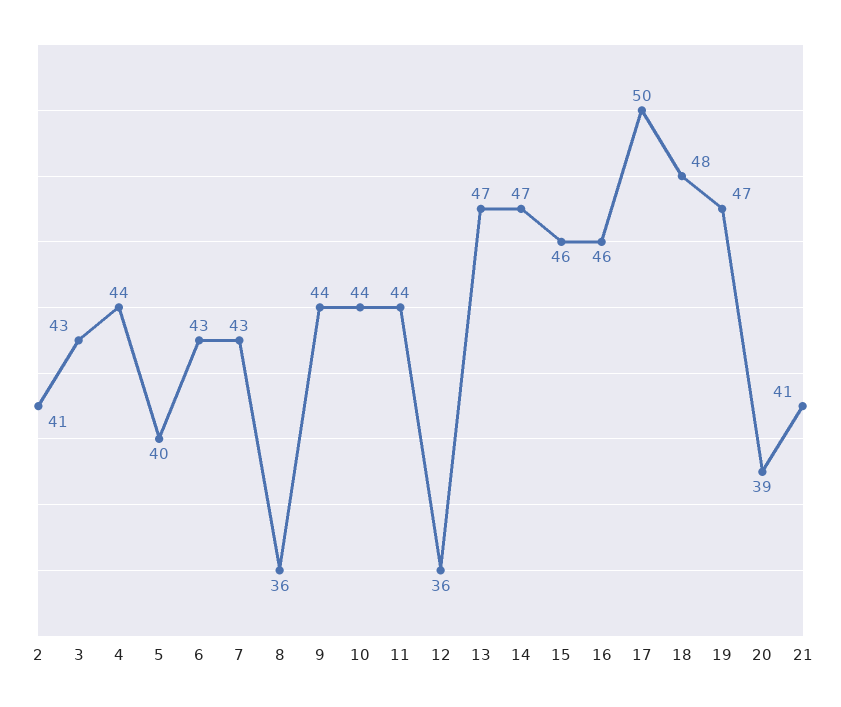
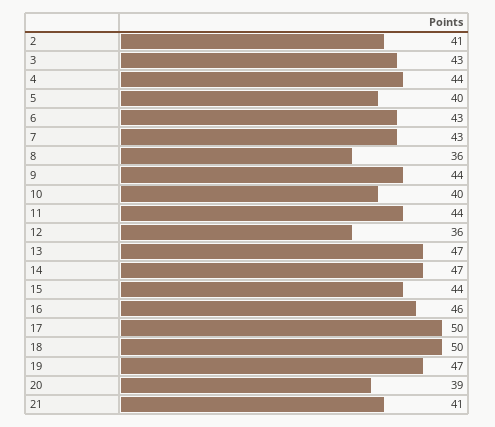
10: 44 -> 40
15: 46 -> 44
18: 48 -> 50

